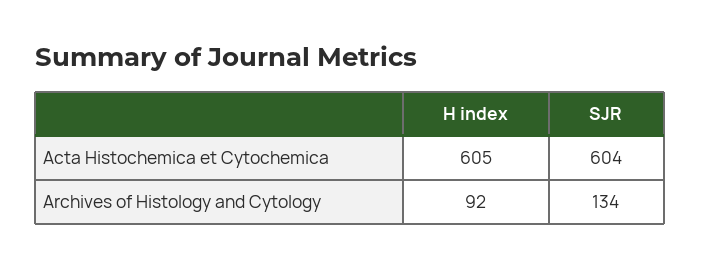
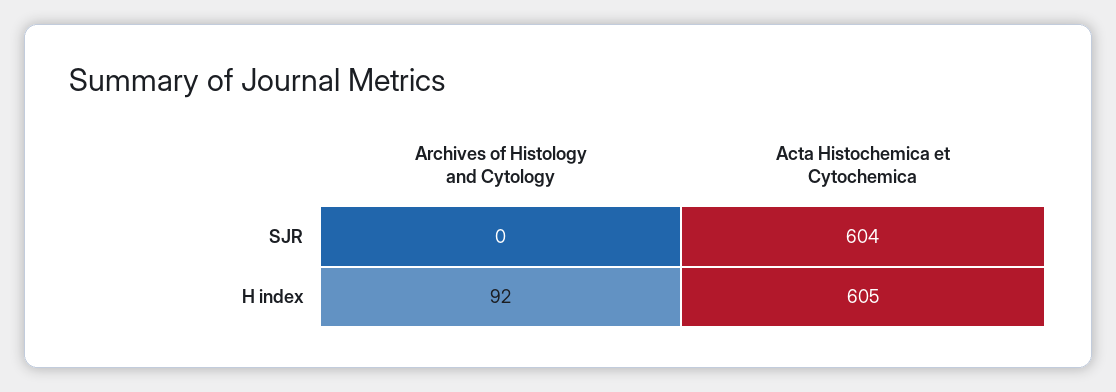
SJR, Archives of Histology and Cytology: 134 -> 0

